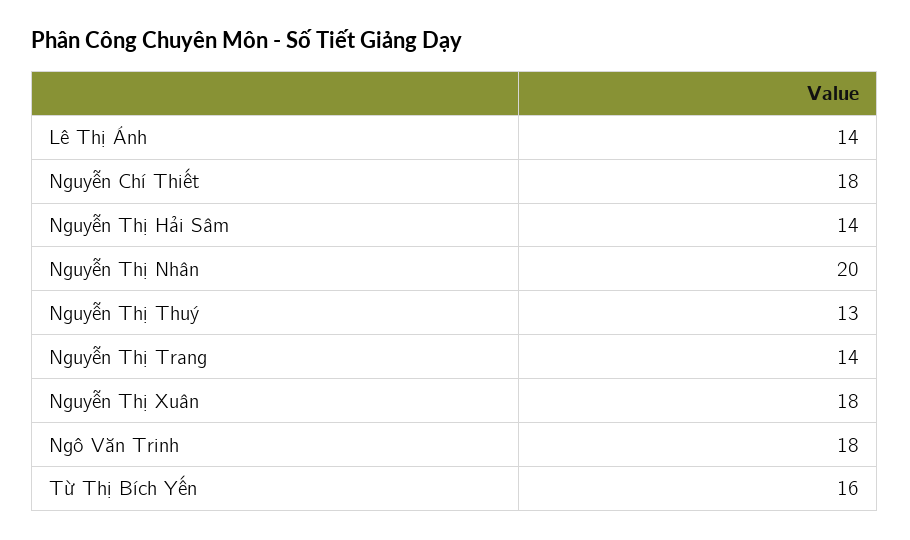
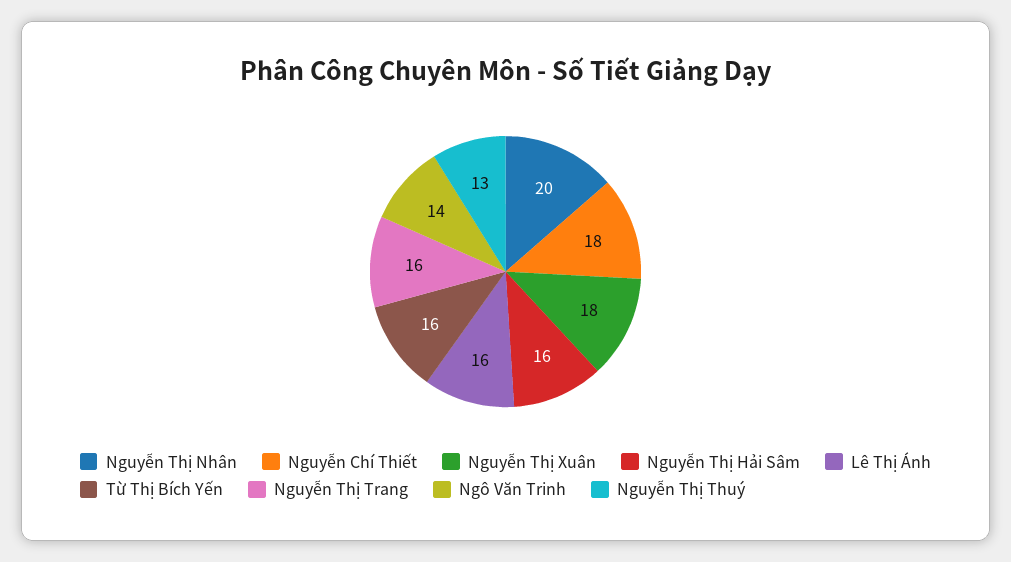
Lê Thị Ánh: 14 -> 16
Nguyễn Thị Hải Sâm: 14 -> 16
Nguyễn Thị Trang: 14 -> 16
Ngô Văn Trinh: 18 -> 14

